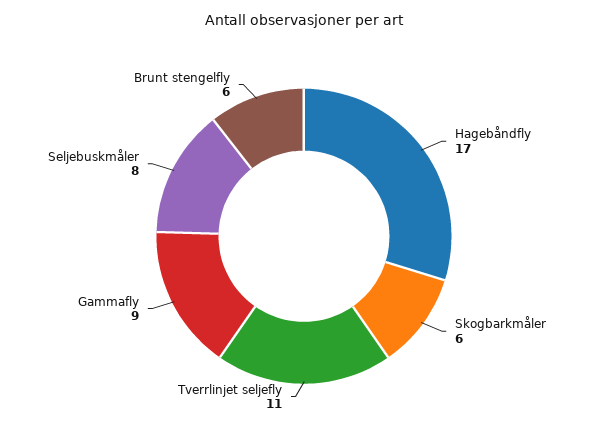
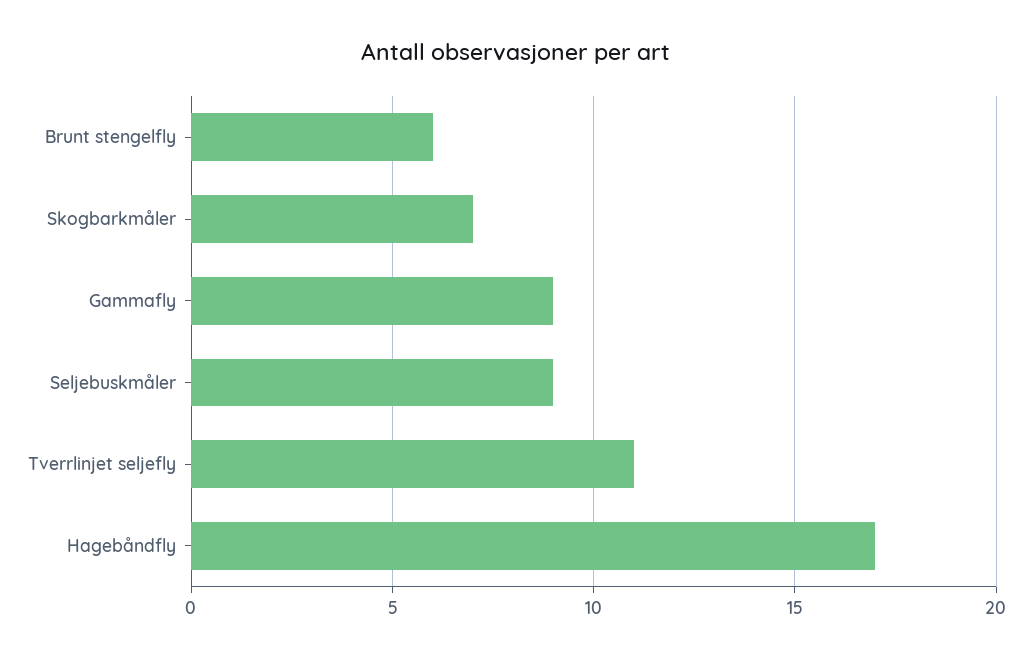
Skogbarkmåler: 6 -> 7
Seljebuskmåler: 8 -> 9

